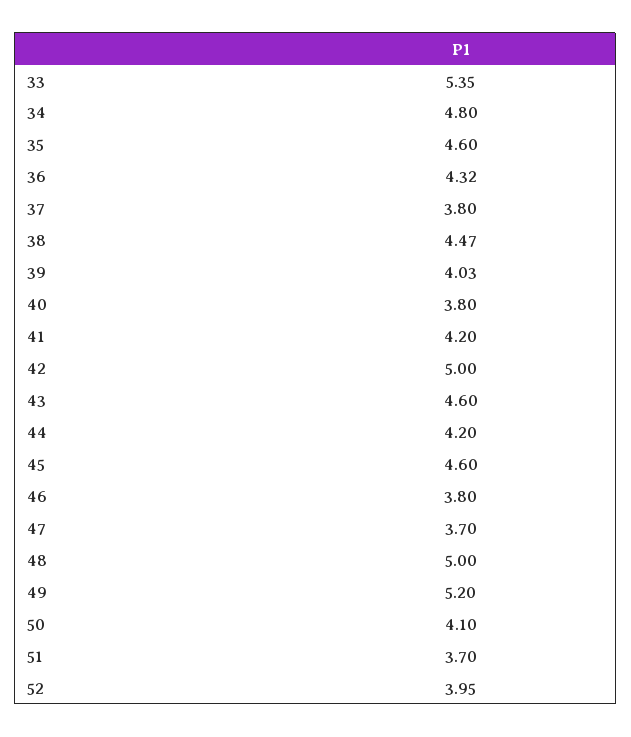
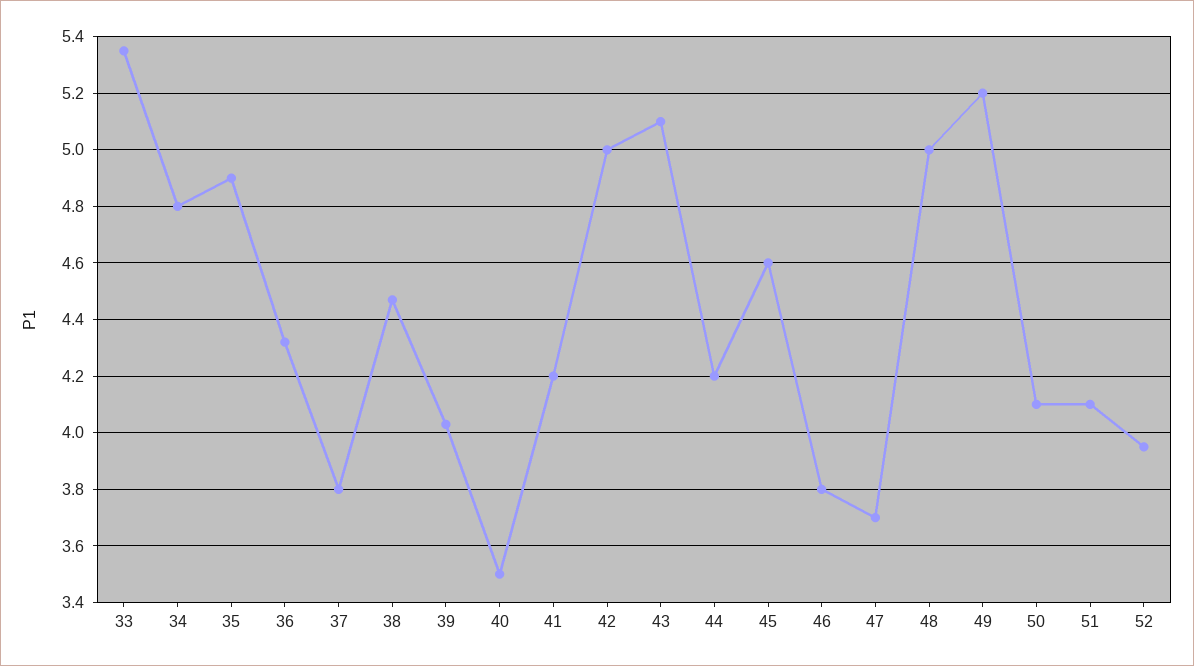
35: 4.6 -> 4.9
40: 3.8 -> 3.5
43: 4.6 -> 5.1
51: 3.7 -> 4.1

